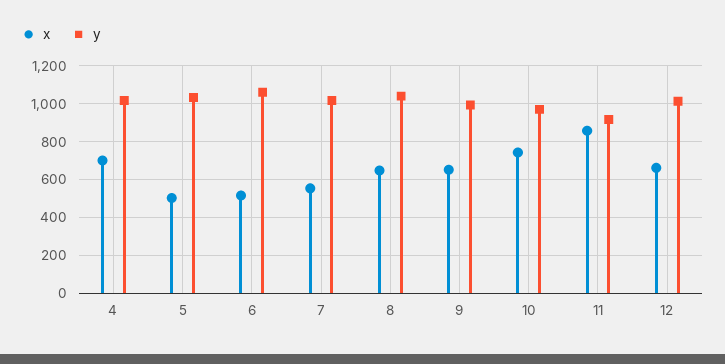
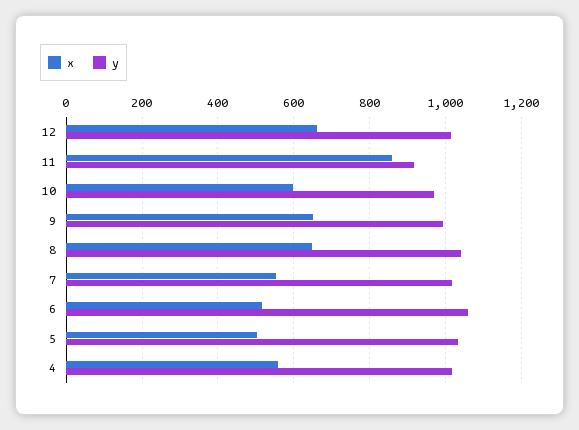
x, 4: 700 -> 560
x, 10: 750 -> 600

